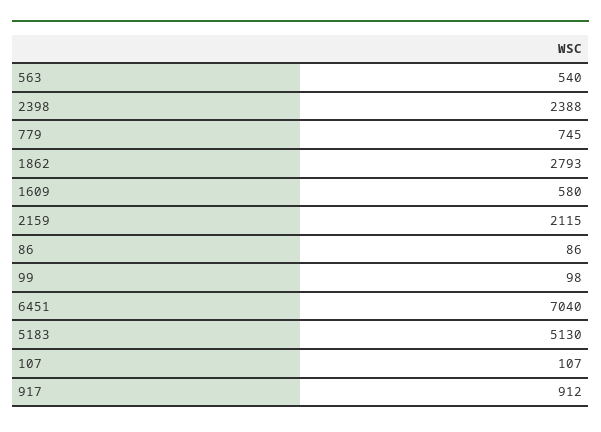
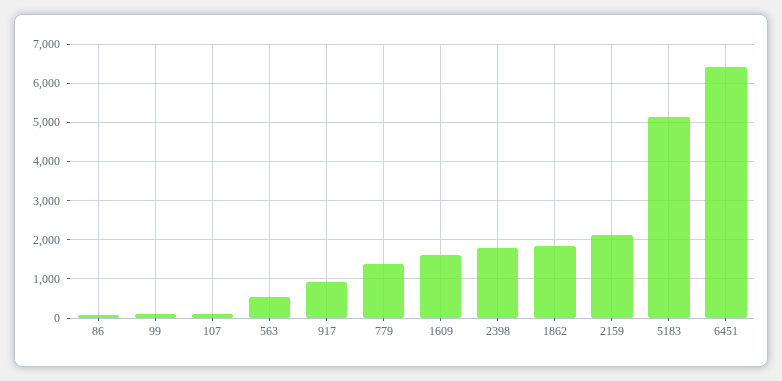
2398: 2388 -> 1800
779: 745 -> 1400
1862: 2793 -> 1800
1609: 580 -> 1600
6451: 7040 -> 6400

